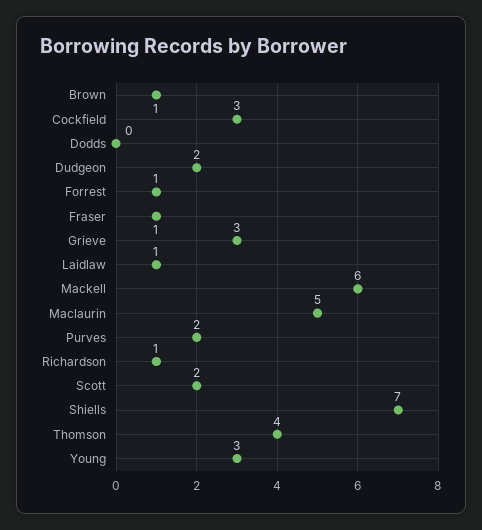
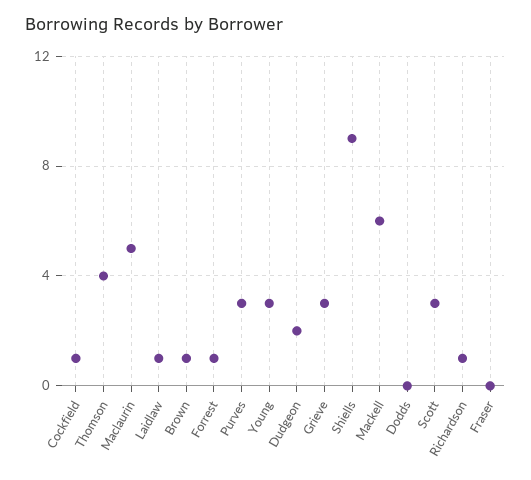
Cockfield: 3 -> 1
Fraser: 1 -> 0
Purves: 2 -> 3
Scott: 2 -> 3
Shiells: 7 -> 9

